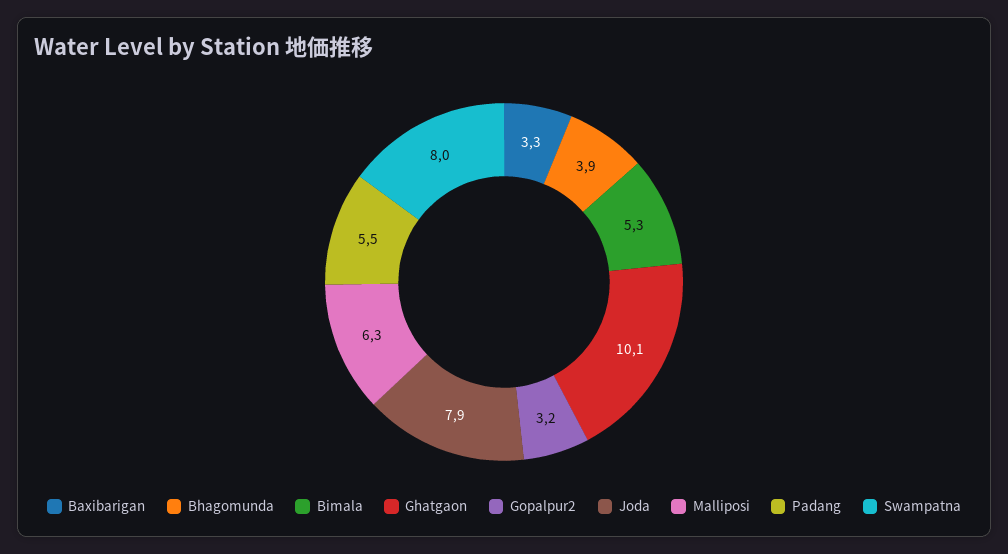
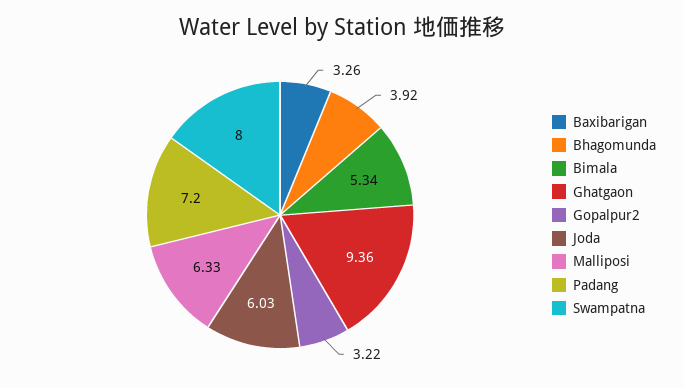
Ghatgaon: 10.1 -> 9.36
Joda: 7.9 -> 6.03
Padang: 5.5 -> 7.2

